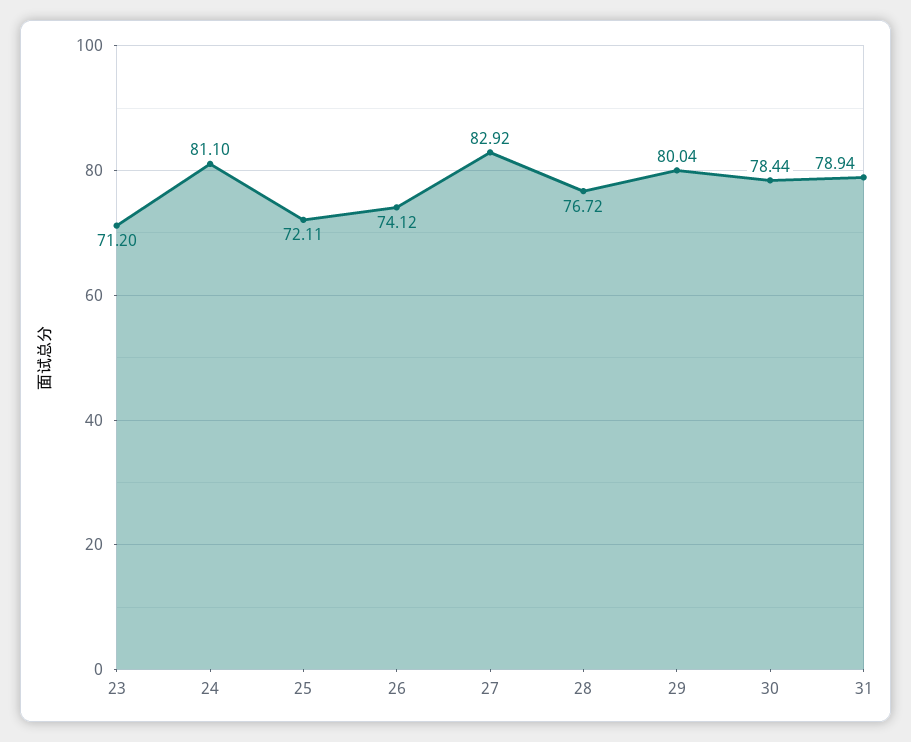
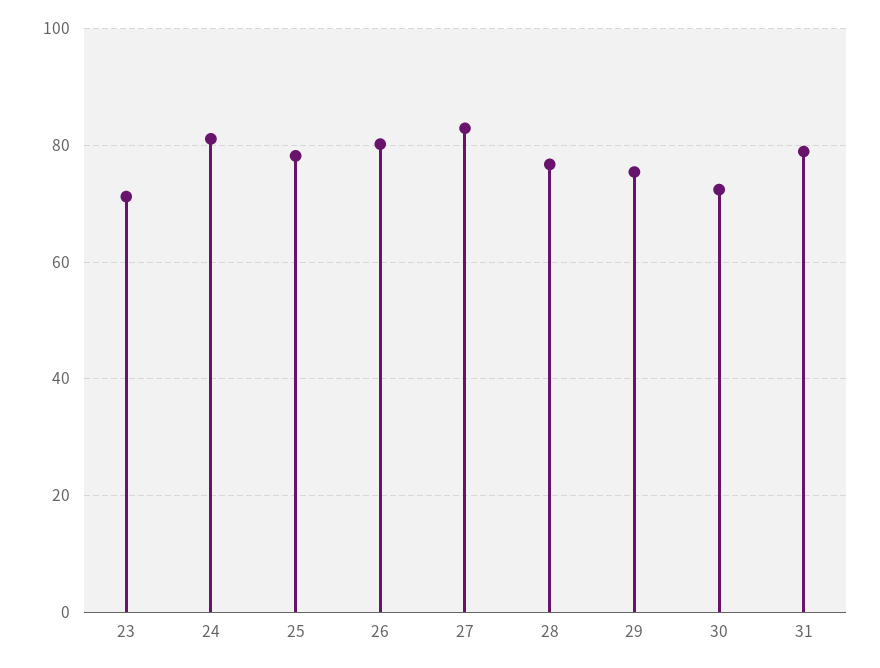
25: 72.11 -> 78
26: 74.12 -> 80
29: 80.04 -> 76
30: 78.44 -> 72

